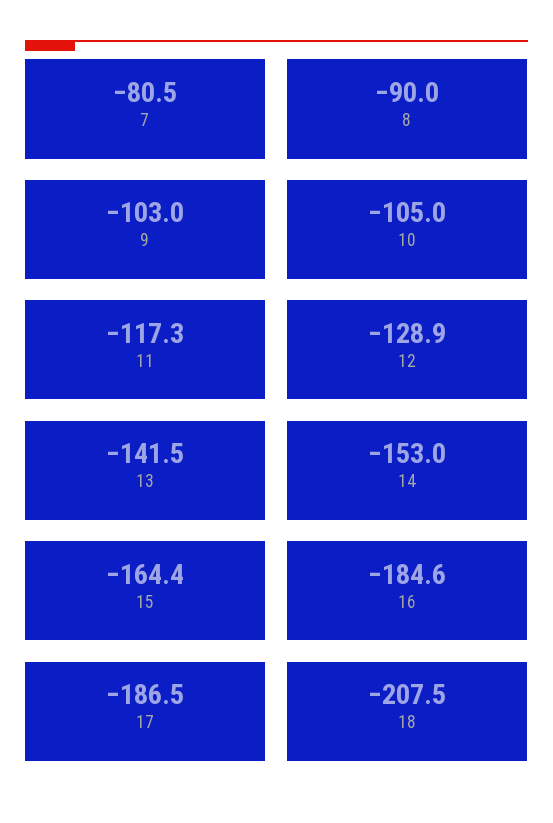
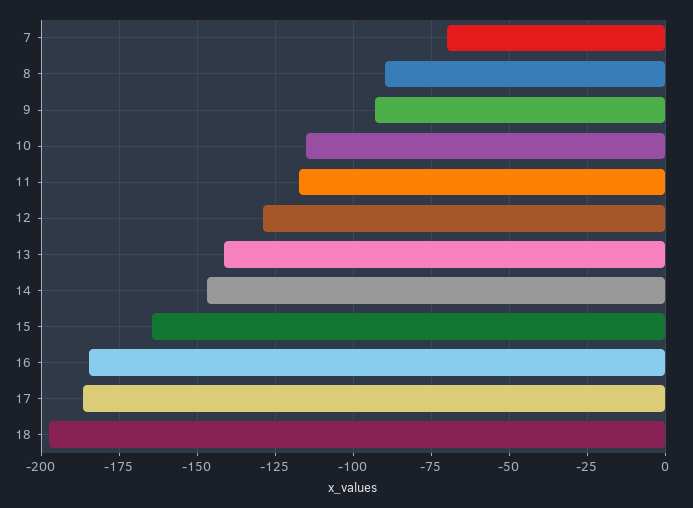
7: -80.5 -> -70
9: -103 -> -92.5
10: -105 -> -115
14: -153 -> -147.5
18: -207.5 -> -197.5

